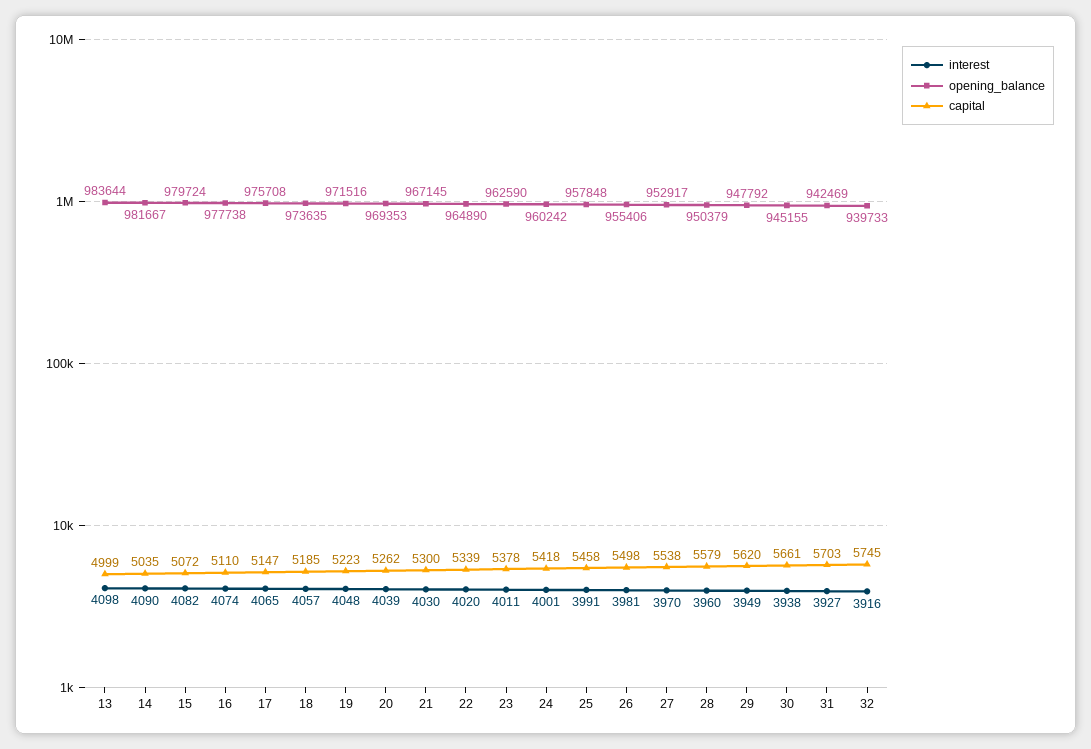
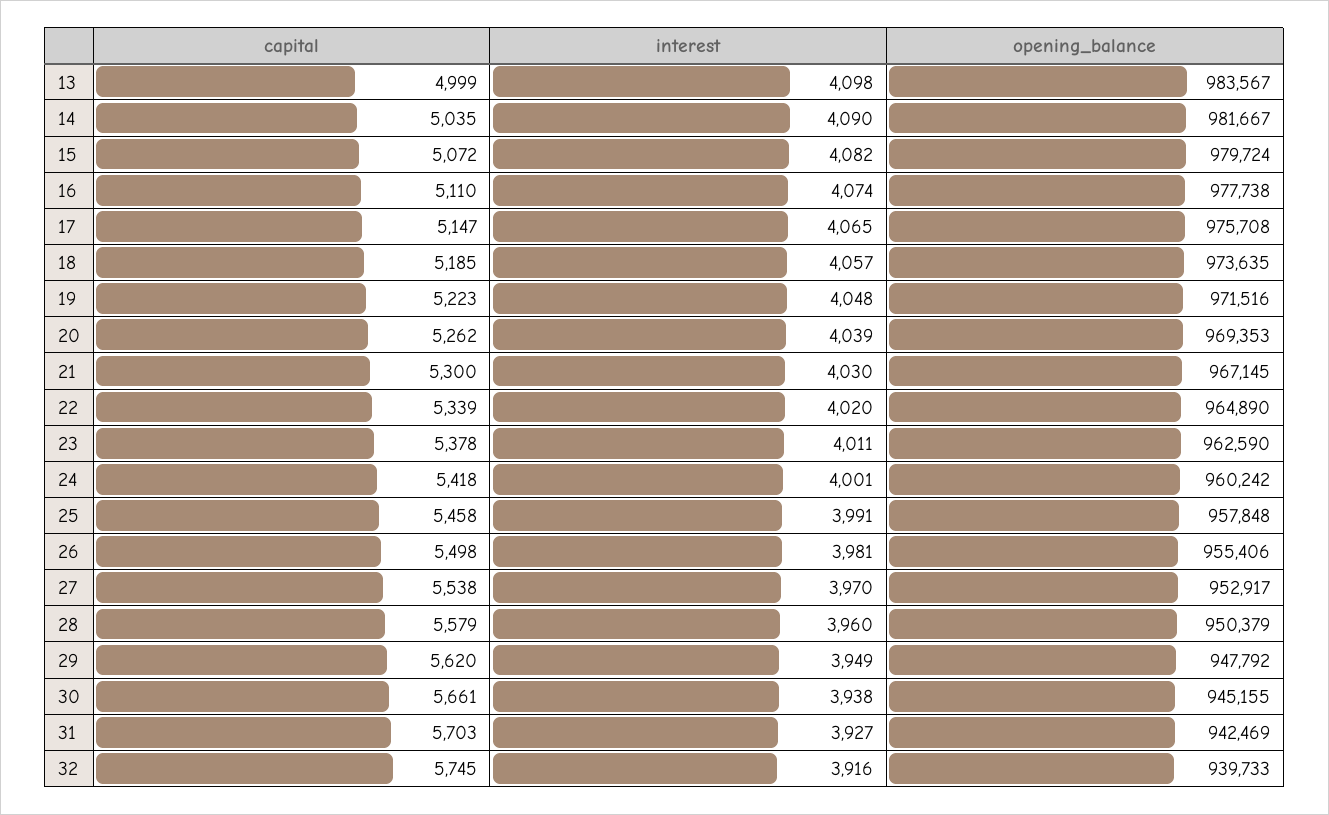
opening_balance, 13: 983644 -> 983567

